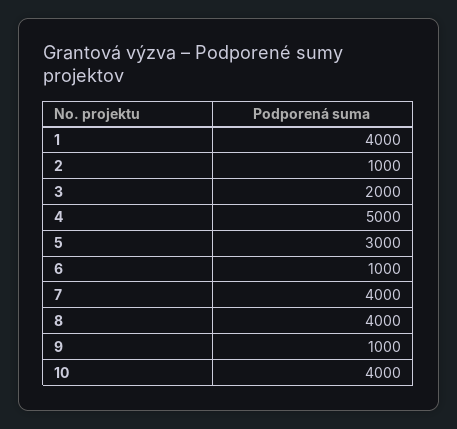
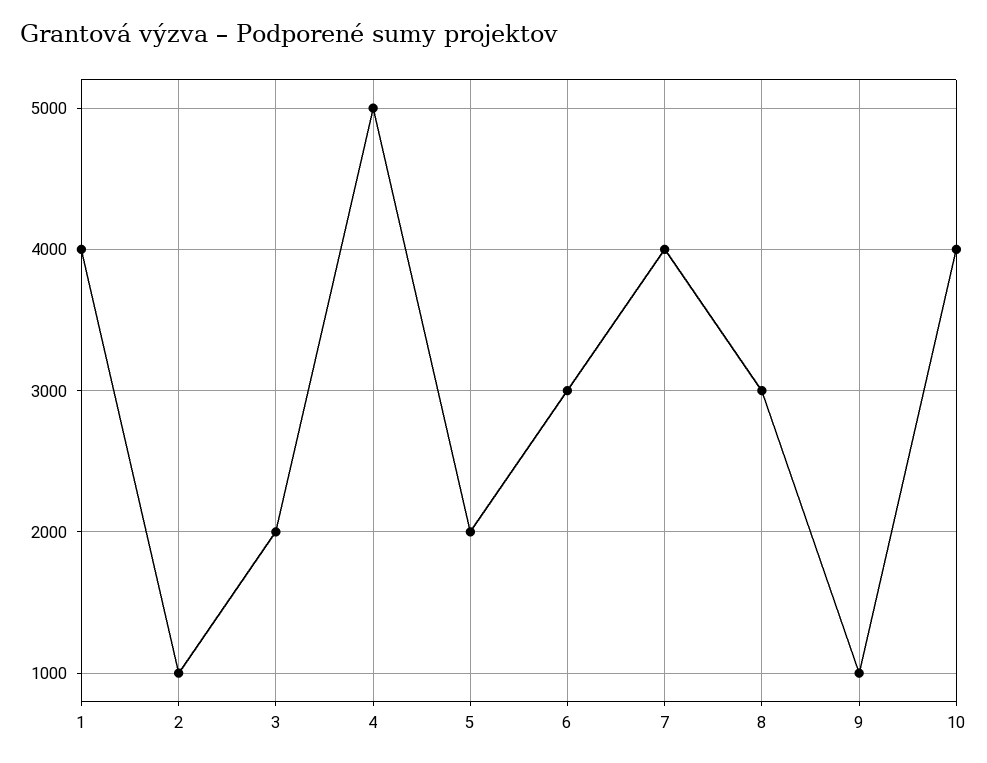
5: 3000 -> 2000
6: 1000 -> 3000
8: 4000 -> 3000

